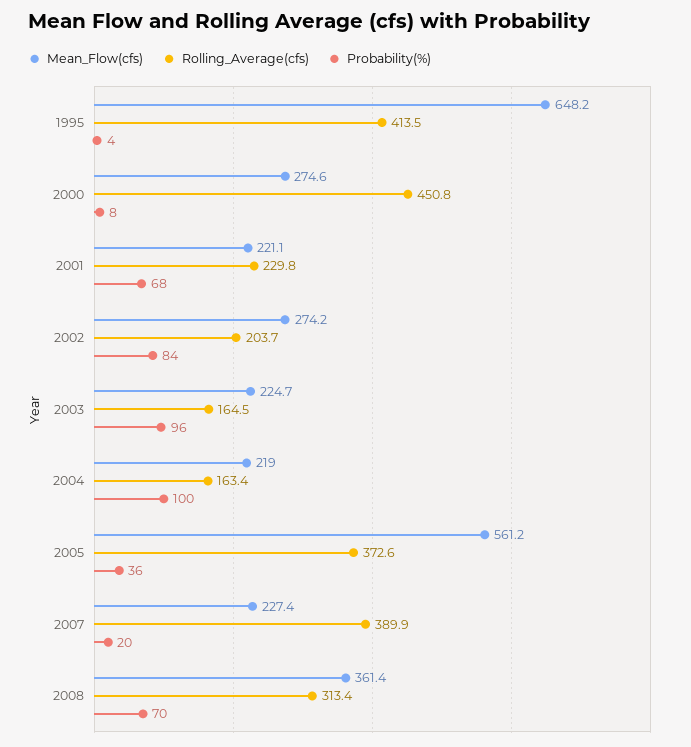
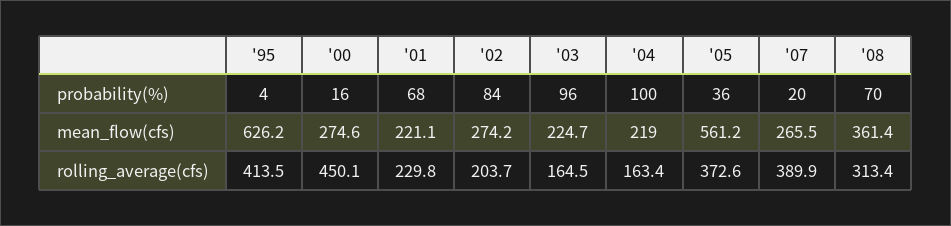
Mean_Flow(cfs), 1995: 648.2 -> 626.2
Rolling_Average(cfs), 2000: 450.8 -> 450.1
Probability(%), 2000: 8 -> 16
Mean_Flow(cfs), 2007: 227.4 -> 265.5

